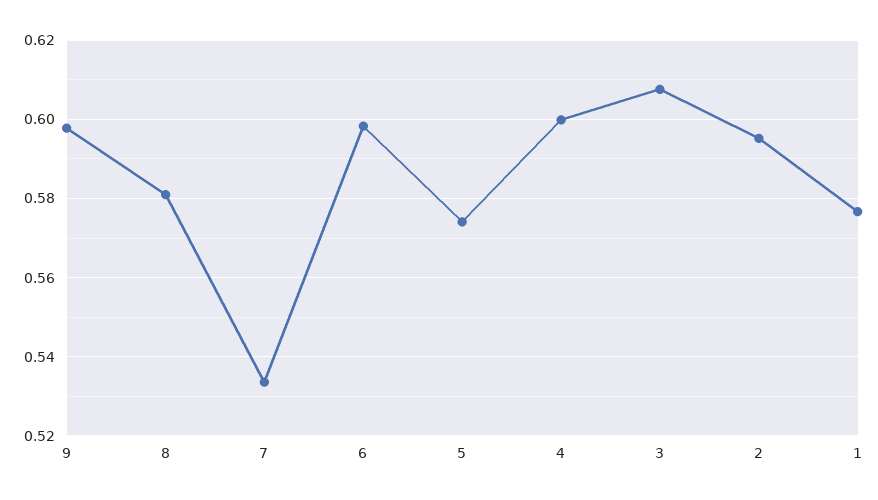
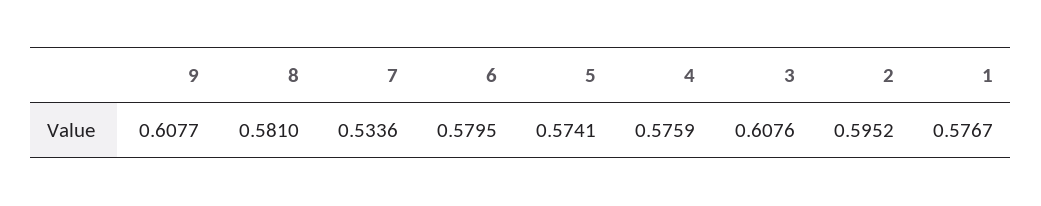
9: 0.598 -> 0.6077
6: 0.598 -> 0.5795
4: 0.6 -> 0.5759

